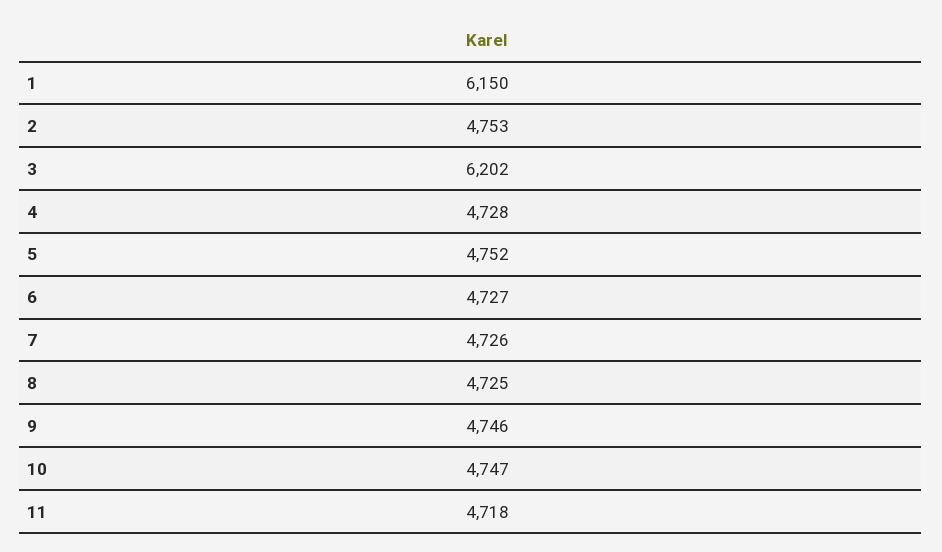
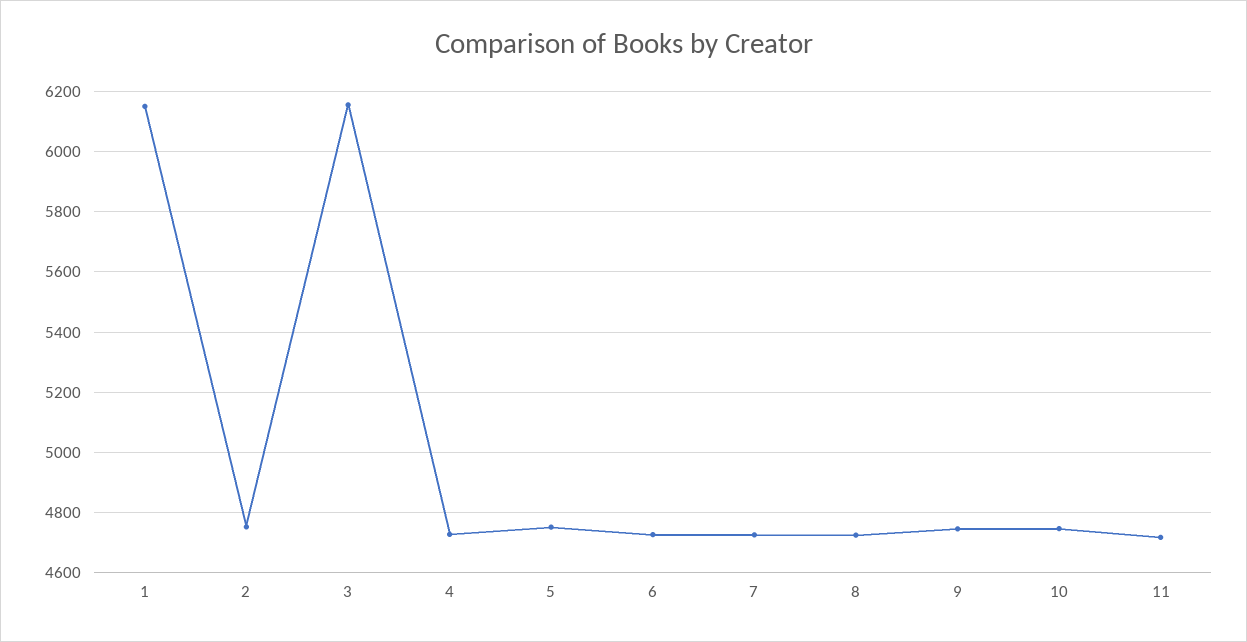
3: 6202 -> 6160

